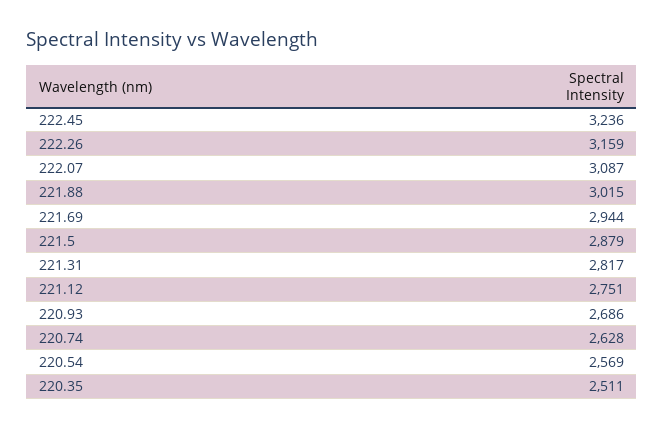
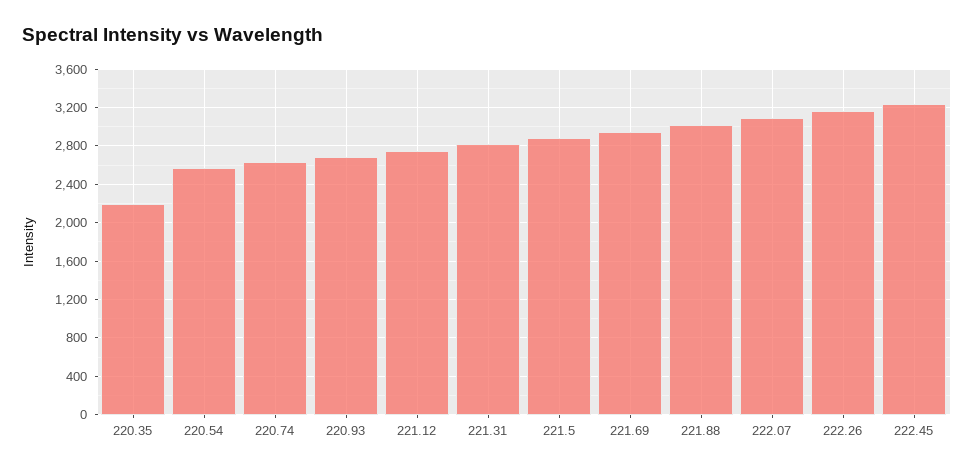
220.35: 2511 -> 2200

